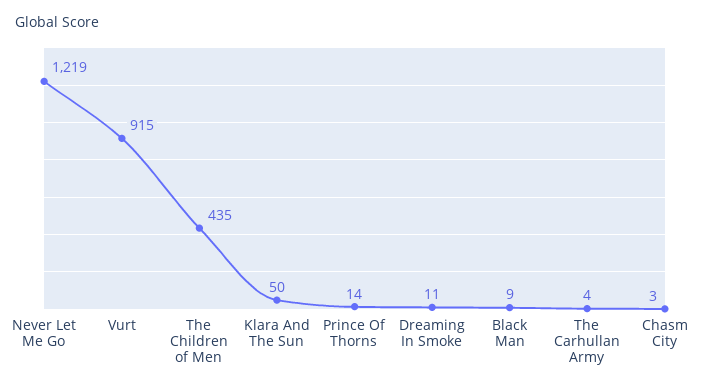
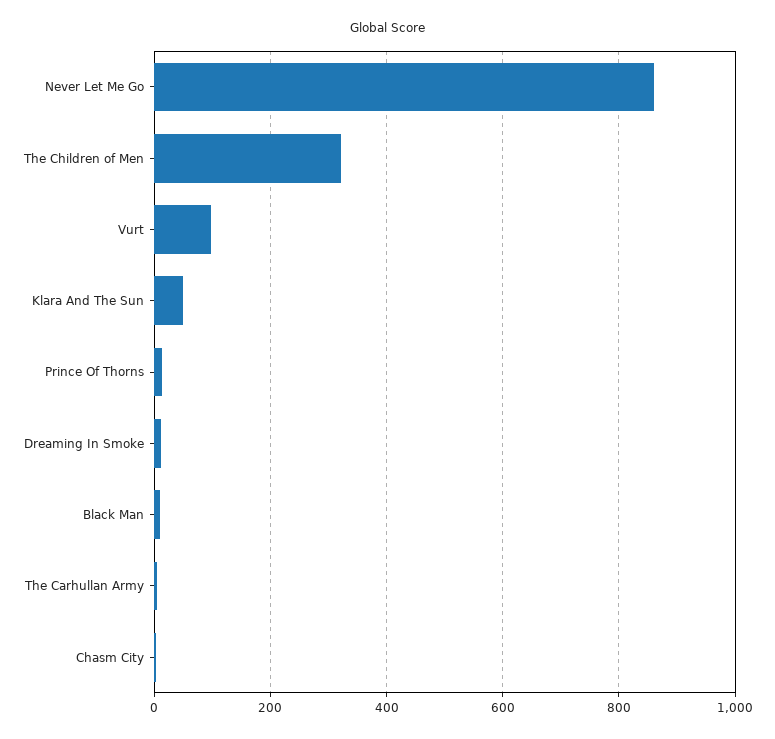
Never Let Me Go: 1219 -> 860
Vurt: 915 -> 100
The Children of Men: 435 -> 320

